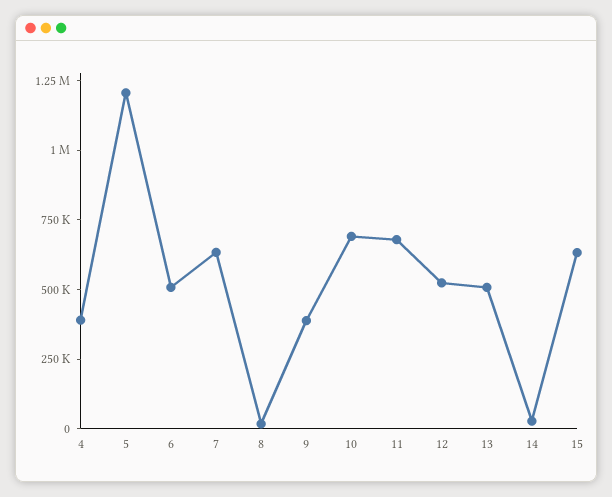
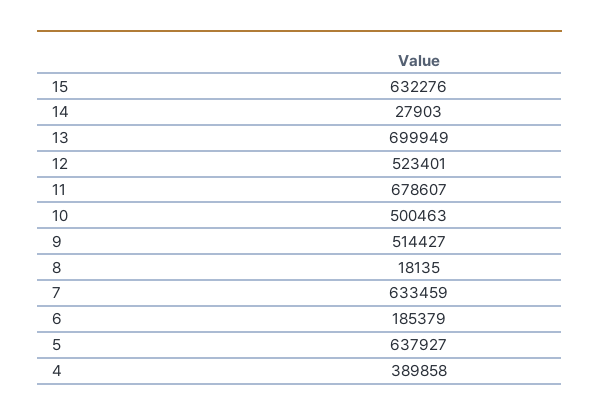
5: 1200000 -> 637927
6: 500000 -> 185379
9: 400000 -> 514427
10: 700000 -> 500463
13: 500000 -> 699949

